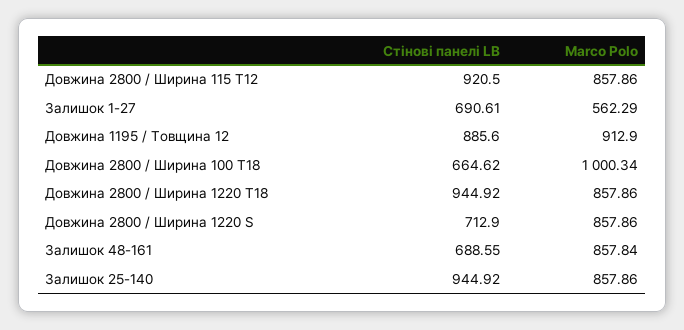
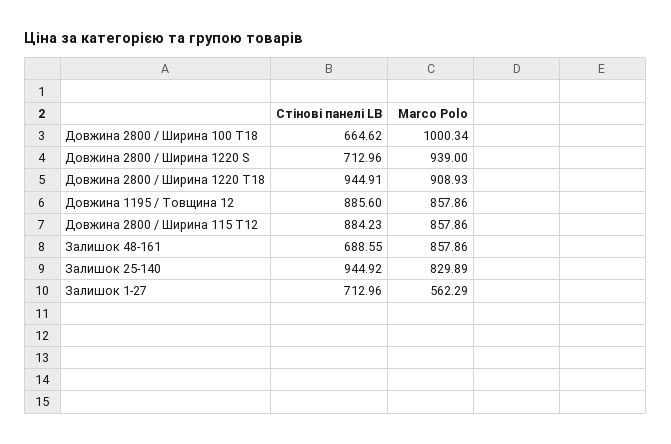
Стінові панелі LB, Довжина 2800 / Ширина 115 T12: 920.5 -> 884.23
Стінові панелі LB, Залишок 1-27: 690.61 -> 712.96
Marco Polo, Довжина 1195 / Товщина 12: 912.9 -> 857.86
Стінові панелі LB, Довжина 2800 / Ширина 1220 T18: 944.92 -> 944.91
Marco Polo, Довжина 2800 / Ширина 1220 T18: 857.86 -> 908.93
Стінові панелі LB, Довжина 2800 / Ширина 1220 S: 712.9 -> 712.96
Marco Polo, Довжина 2800 / Ширина 1220 S: 857.86 -> 939
Marco Polo, Залишок 48-161: 857.84 -> 857.86
Marco Polo, Залишок 25-140: 857.86 -> 829.89

